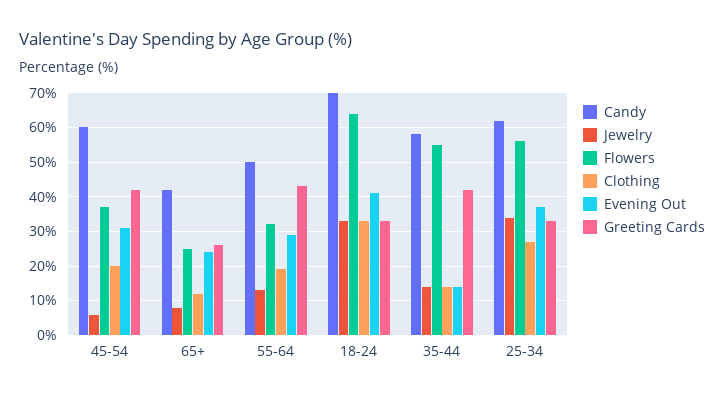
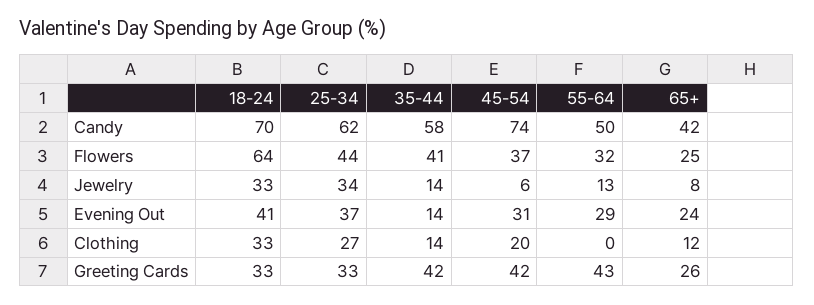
Candy, 45-54: 60 -> 74
Clothing, 55-64: 20 -> 0
Flowers, 35-44: 55 -> 41
Flowers, 25-34: 55 -> 44

